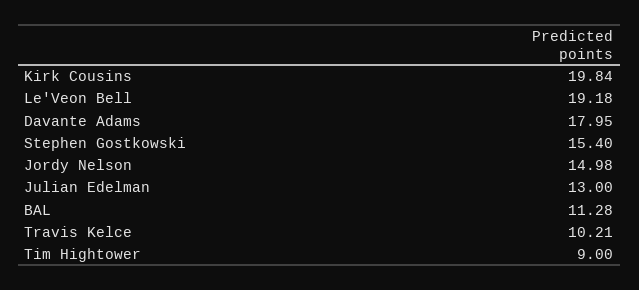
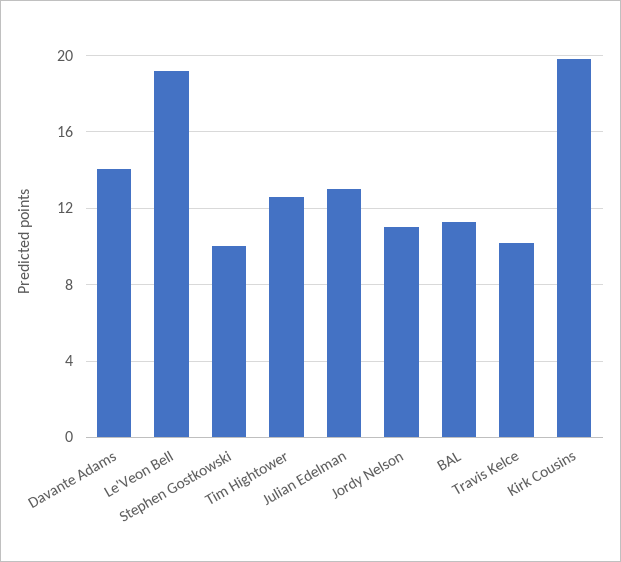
Davante Adams: 17.95 -> 14
Stephen Gostkowski: 15.4 -> 10
Jordy Nelson: 14.98 -> 11
Tim Hightower: 9 -> 12.5

